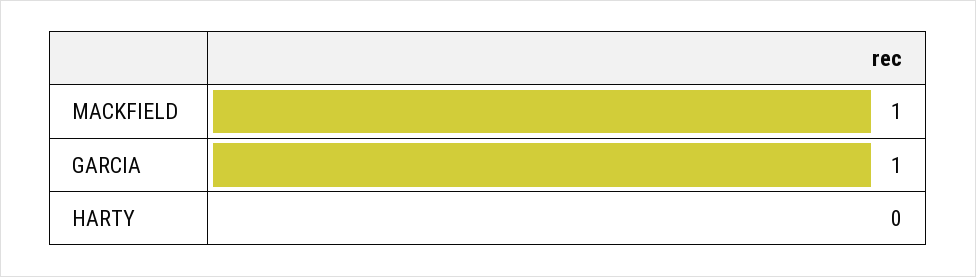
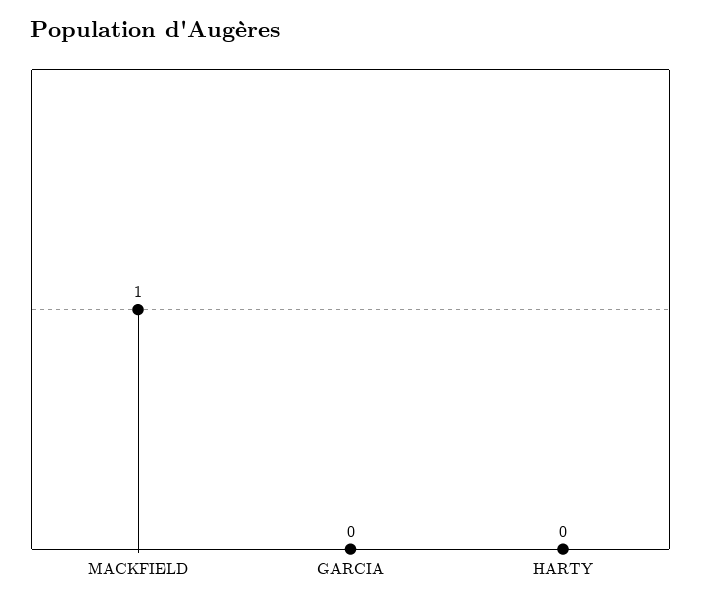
GARCIA: 1 -> 0

